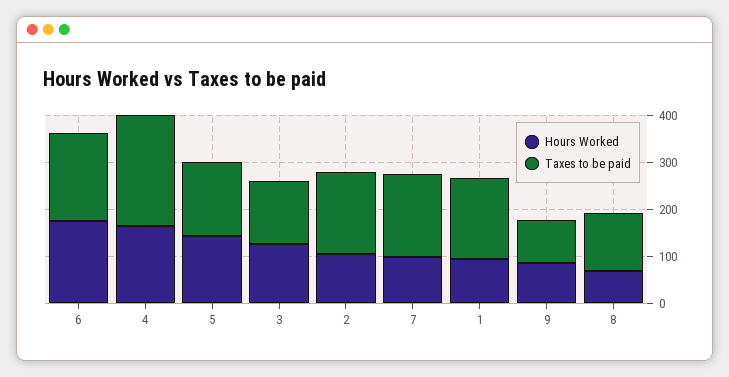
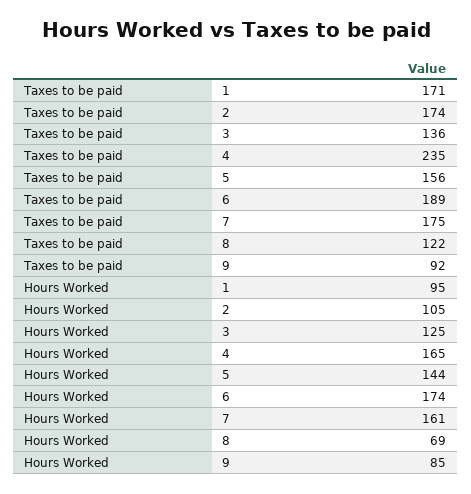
Hours Worked, 7: 100 -> 161

